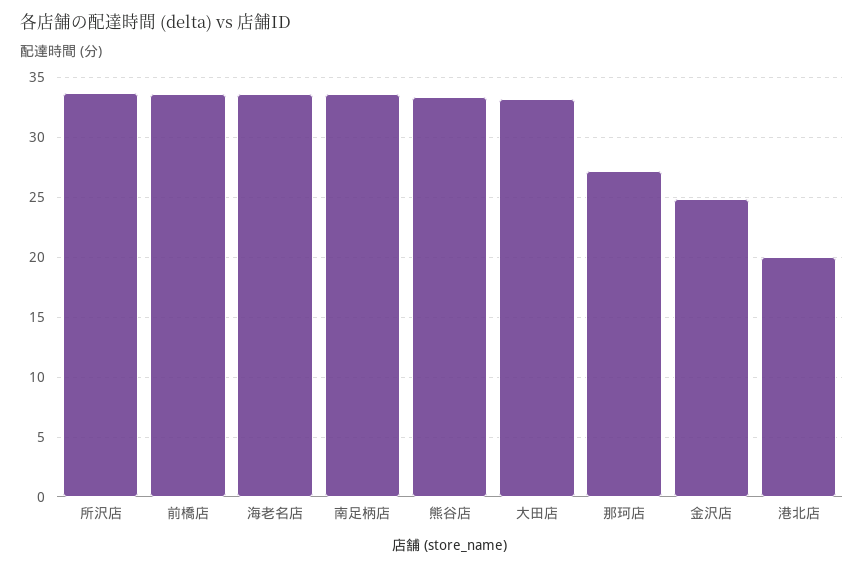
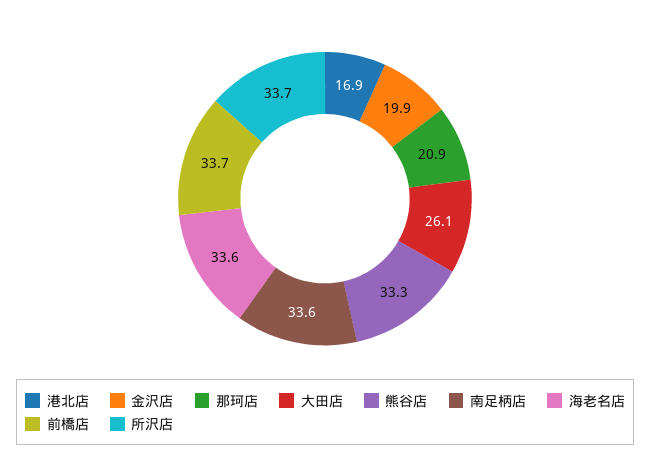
大田店: 33 -> 26.1
那珂店: 27 -> 20.9
金沢店: 25 -> 19.9
港北店: 20 -> 16.9

